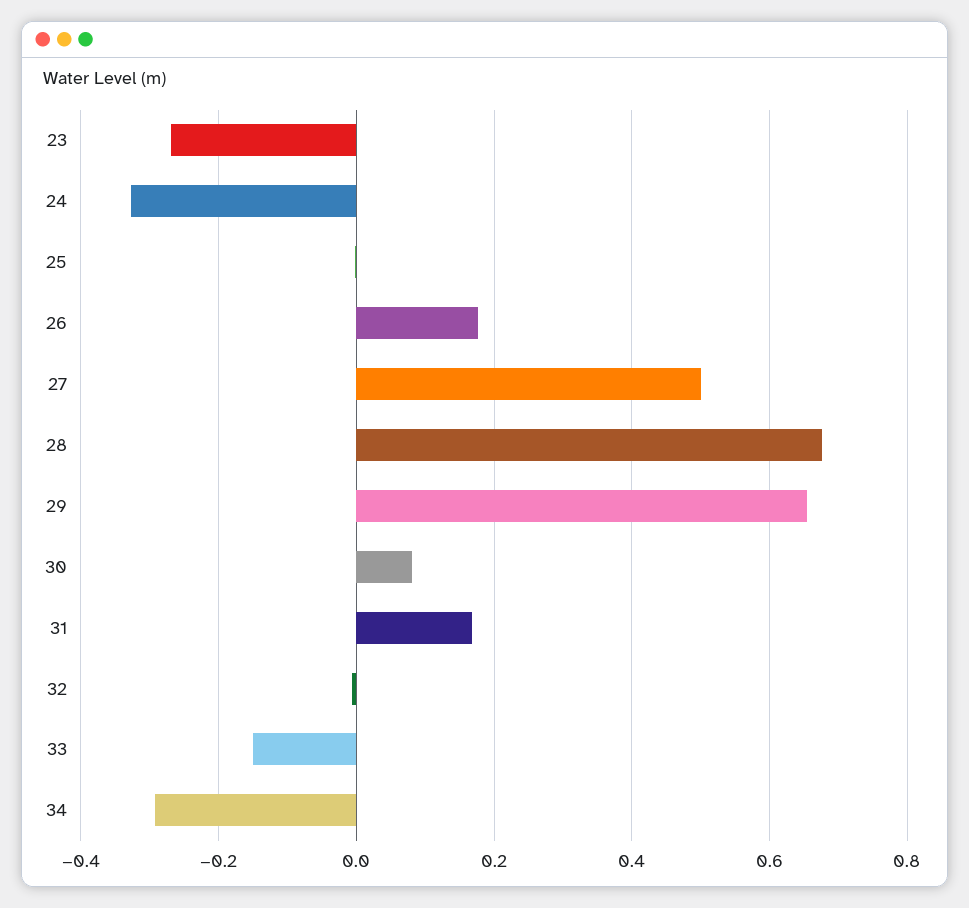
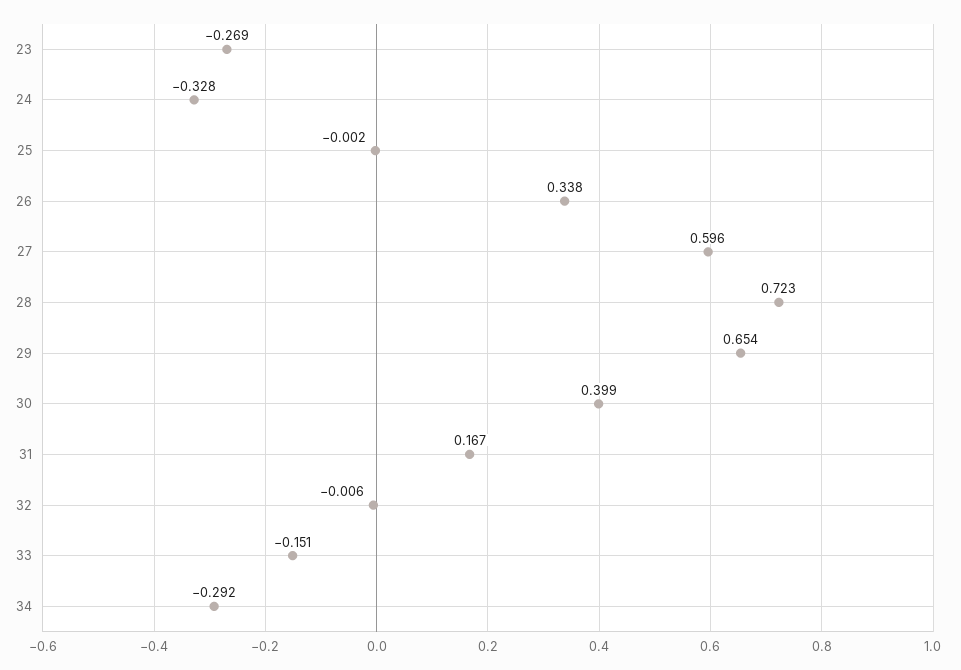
26: 0.18 -> 0.338
27: 0.5 -> 0.596
28: 0.68 -> 0.723
30: 0.08 -> 0.399

